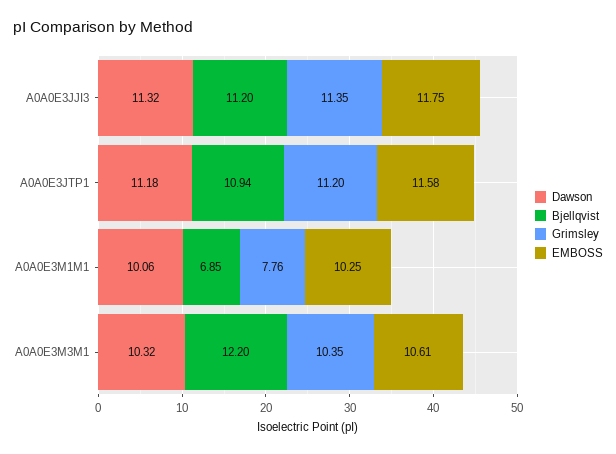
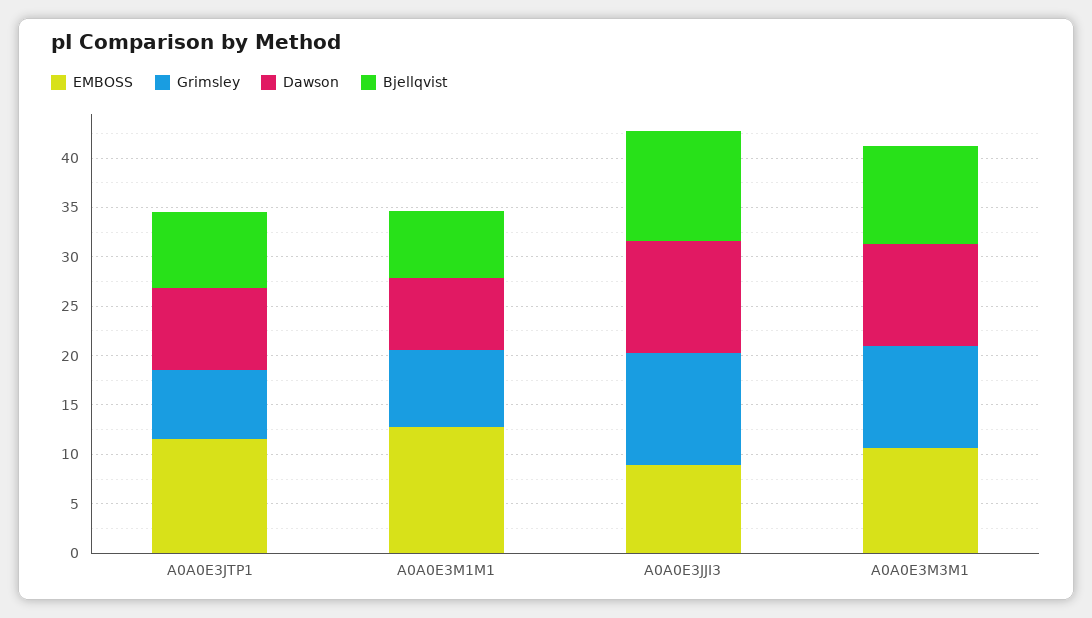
EMBOSS, A0A0E3JJI3: 11.75 -> 9
Dawson, A0A0E3JTP1: 11.18 -> 8
Bjellqvist, A0A0E3JTP1: 10.94 -> 8
Grimsley, A0A0E3JTP1: 11.2 -> 7
Dawson, A0A0E3M1M1: 10.06 -> 7
EMBOSS, A0A0E3M1M1: 10.25 -> 13
Bjellqvist, A0A0E3M3M1: 12.2 -> 10

